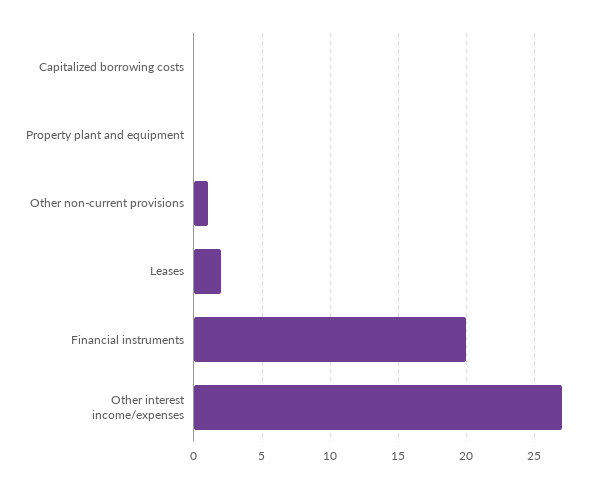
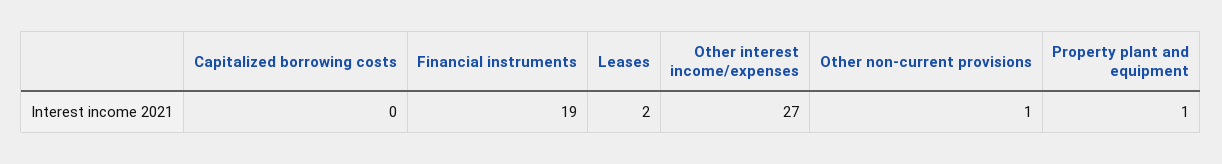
Property plant and equipment: 0 -> 1
Financial instruments: 20 -> 19

